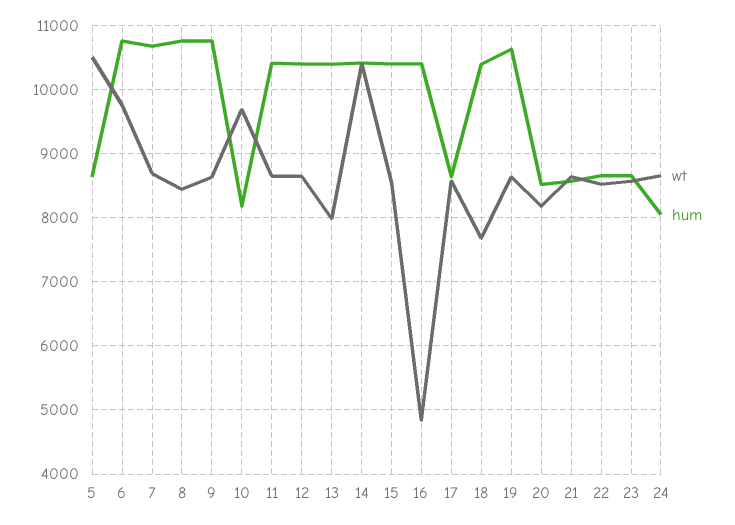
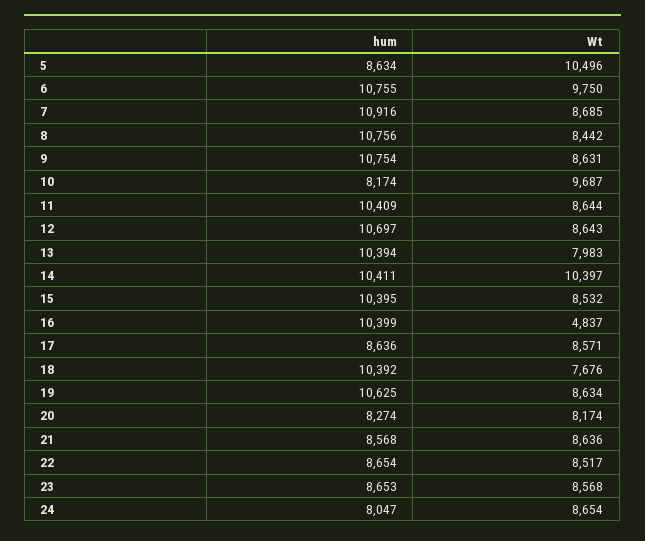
hum, 7: 10700 -> 10916
hum, 12: 10400 -> 10697
hum, 20: 8500 -> 8274

